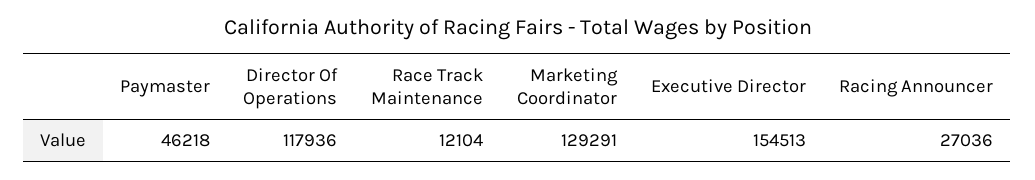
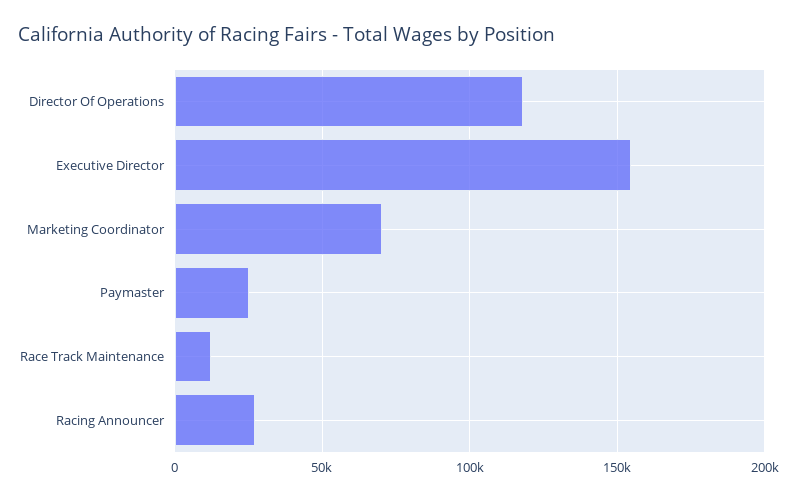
Paymaster: 46218 -> 25000
Marketing Coordinator: 129291 -> 70000

